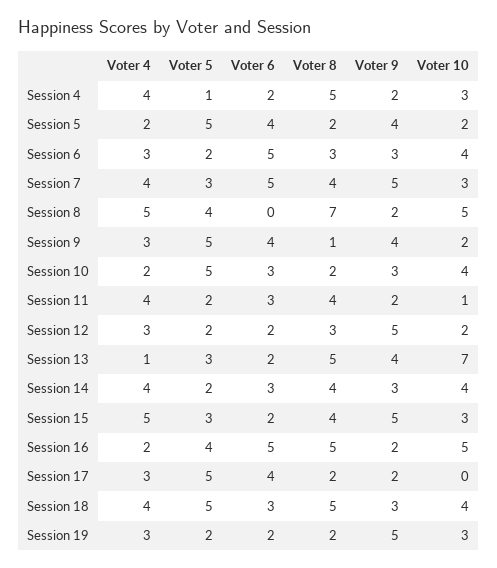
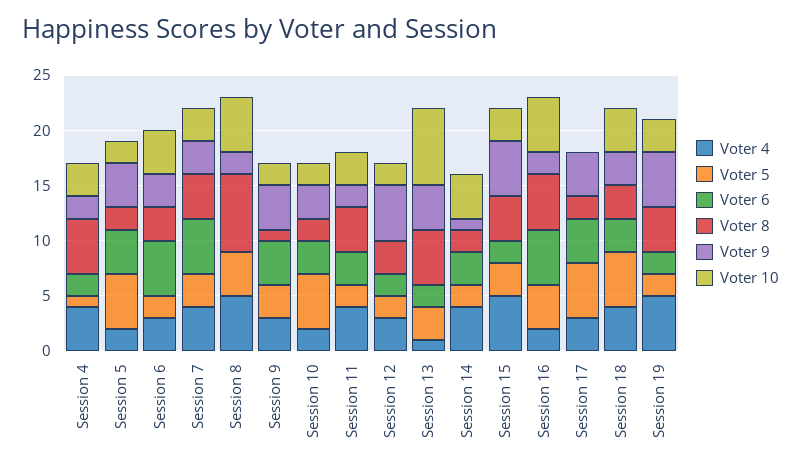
Voter 9, Session 7: 5 -> 3
Voter 5, Session 9: 5 -> 3
Voter 10, Session 10: 4 -> 2
Voter 10, Session 11: 1 -> 3
Voter 8, Session 14: 4 -> 2
Voter 9, Session 14: 3 -> 1
Voter 9, Session 17: 2 -> 4
Voter 8, Session 18: 5 -> 3
Voter 4, Session 19: 3 -> 5
Voter 8, Session 19: 2 -> 4

